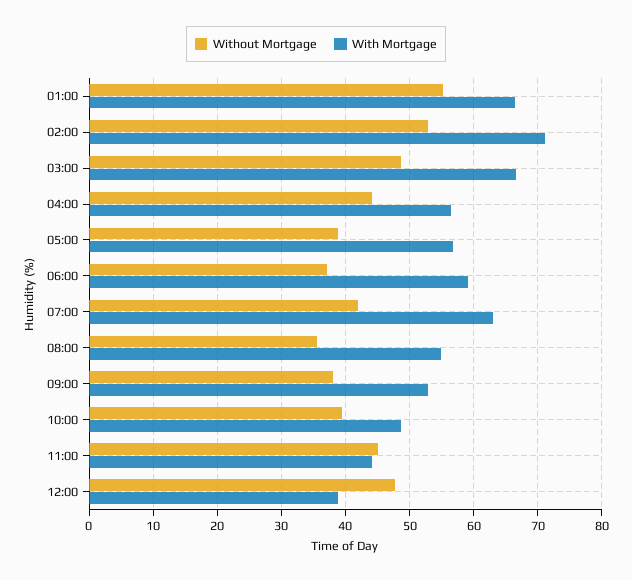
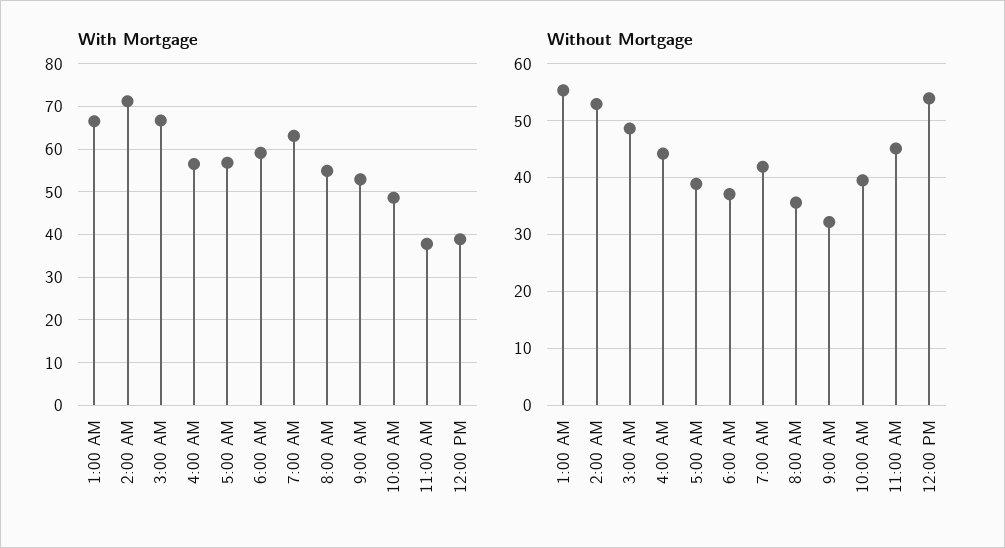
Without Mortgage, 09:00: 38 -> 32
With Mortgage, 11:00: 44 -> 38
Without Mortgage, 12:00: 48 -> 54

